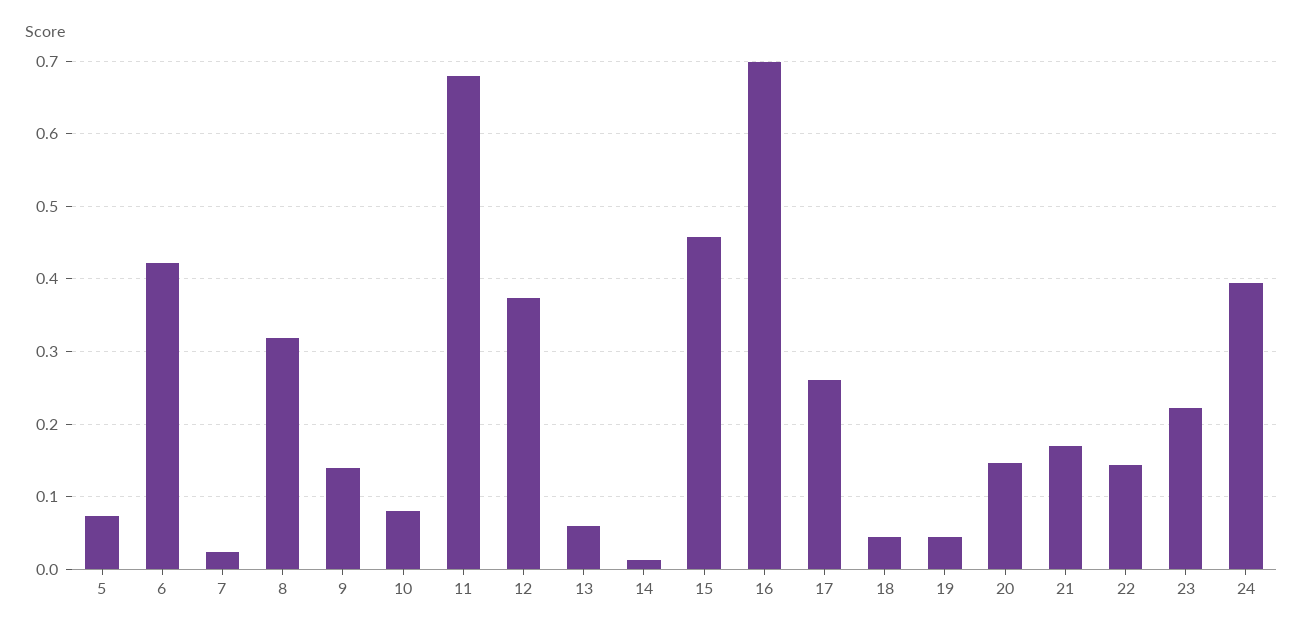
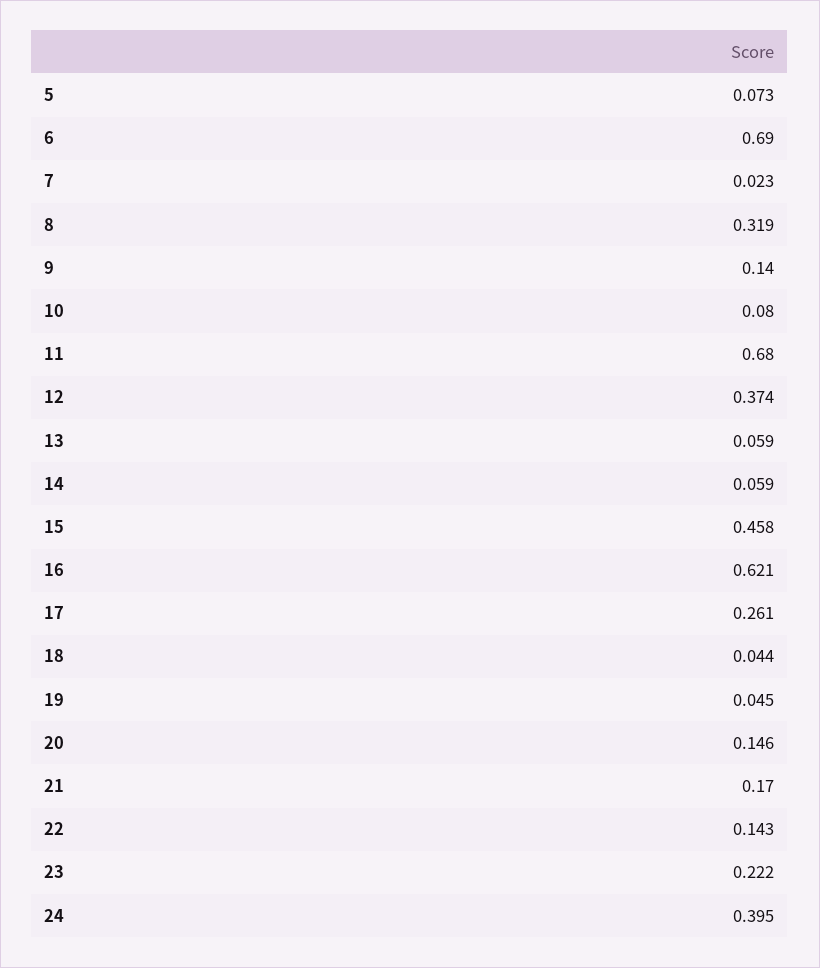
6: 0.42 -> 0.69
14: 0.01 -> 0.059
16: 0.7 -> 0.621

